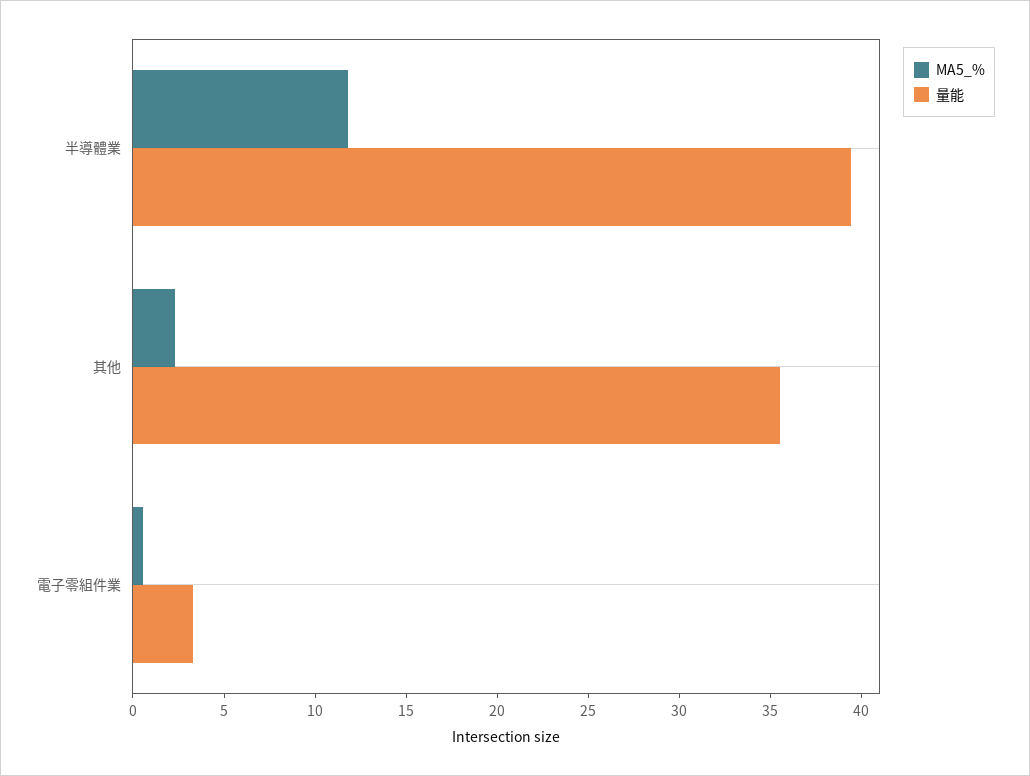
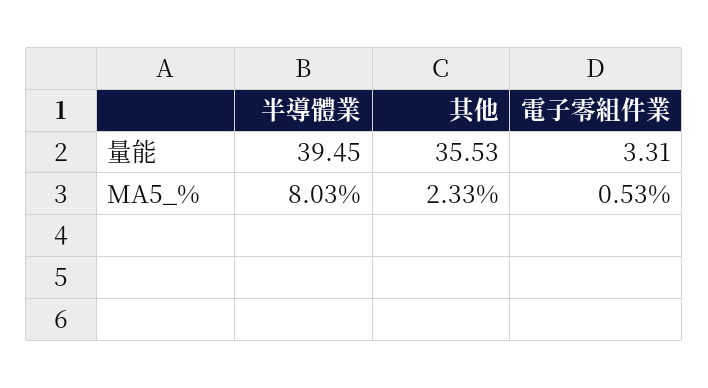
MA5_%, 半導體業: 12 -> 8.03

